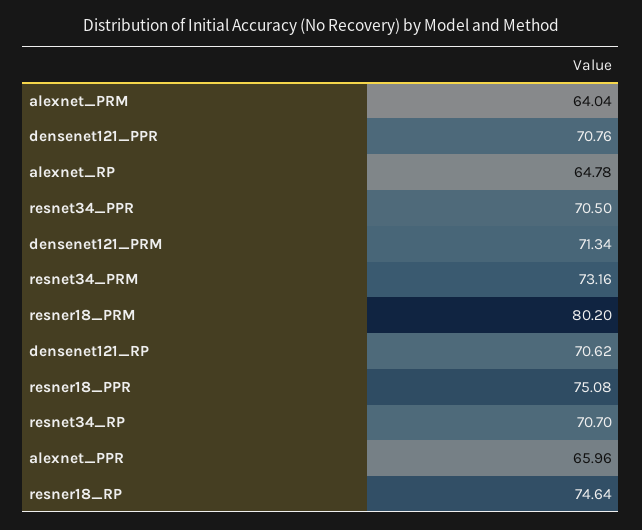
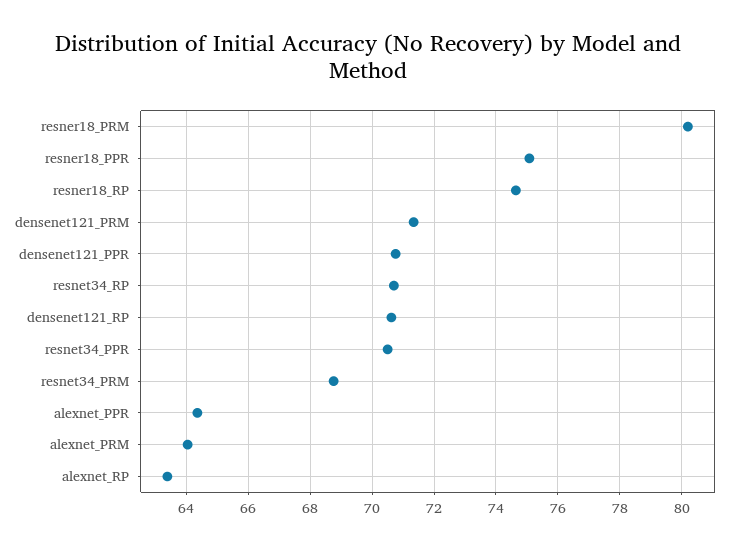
alexnet_RP: 64.78 -> 63.4
resnet34_PRM: 73.16 -> 68.8
alexnet_PPR: 65.96 -> 64.4

